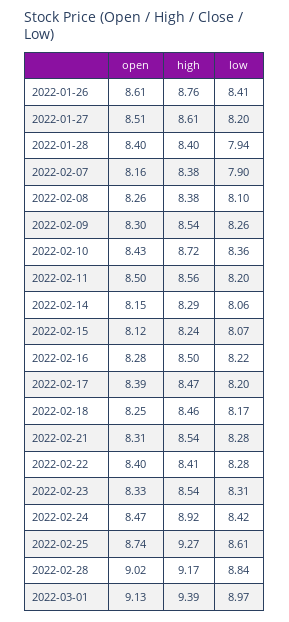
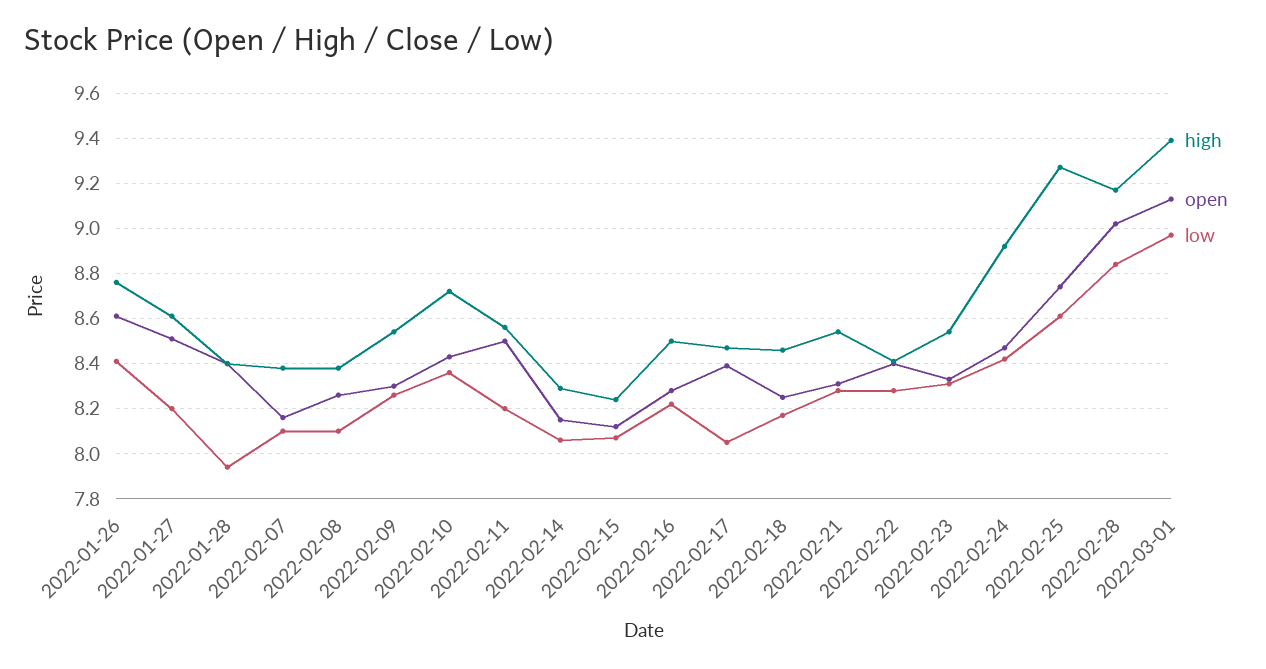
low, 2022-02-07: 7.9 -> 8.1
low, 2022-02-17: 8.2 -> 8.05

